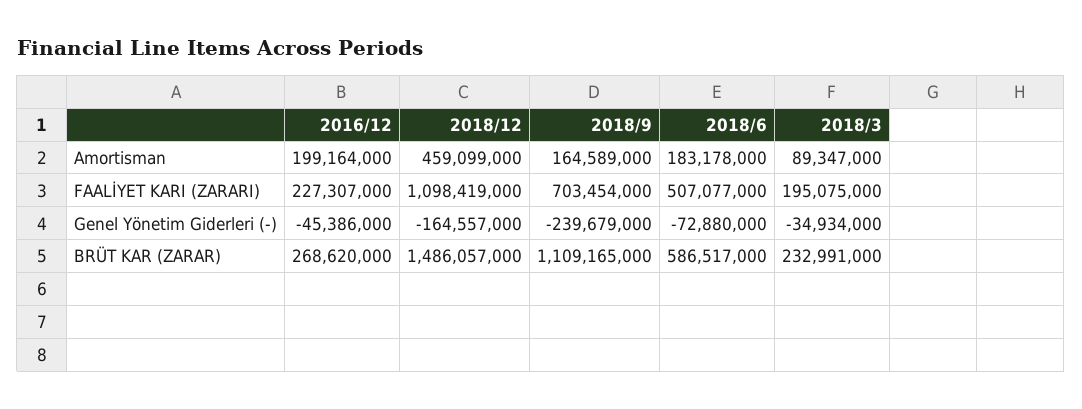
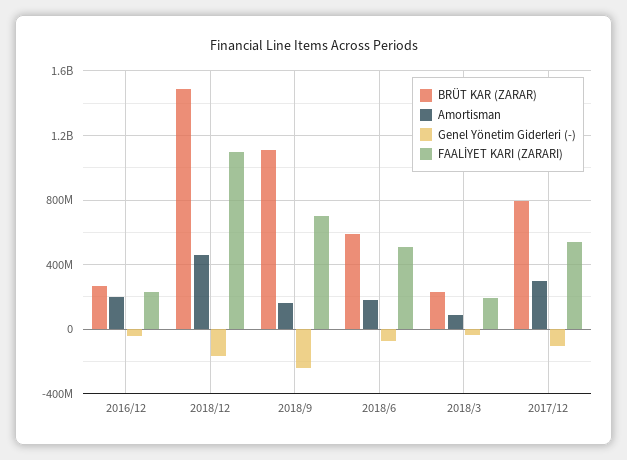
BRÜT KAR (ZARAR), 2017/12: none -> 800000000
Amortisman, 2017/12: none -> 300000000
Genel Yönetim Giderleri (-), 2017/12: none -> -100000000
FAALİYET KARI (ZARARI), 2017/12: none -> 550000000

